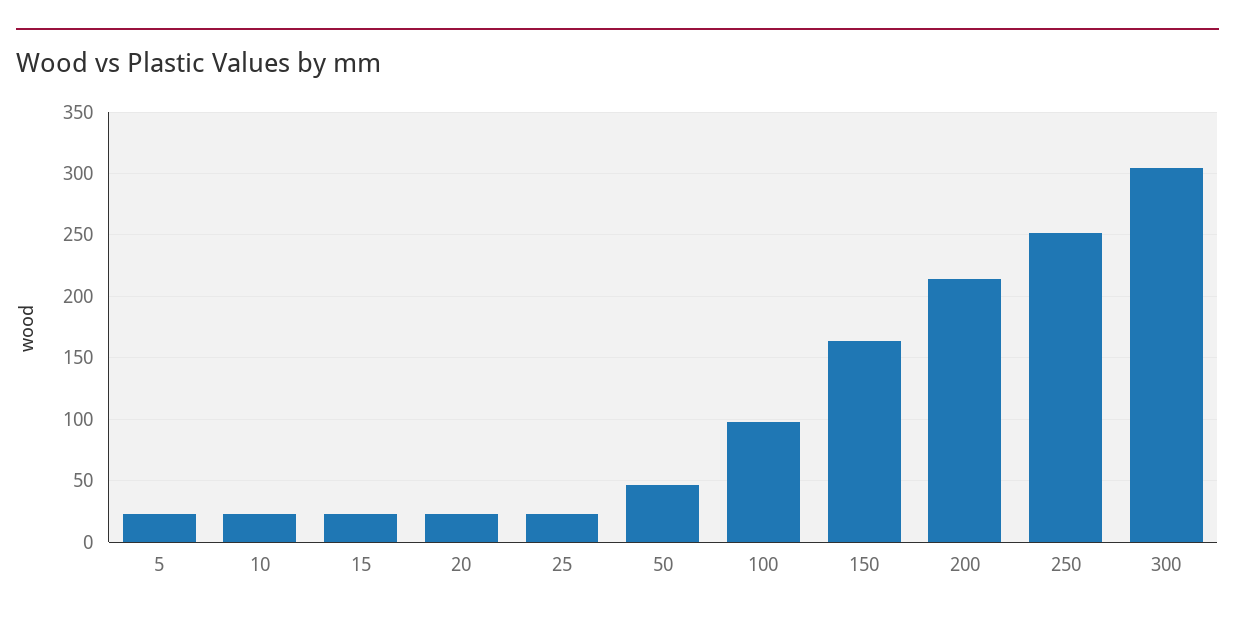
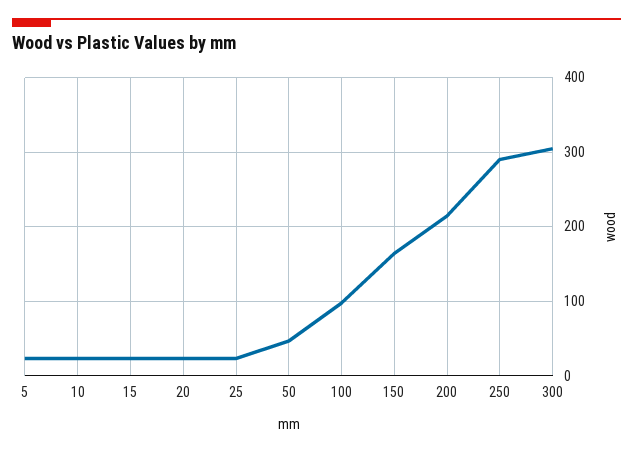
250: 250 -> 290

